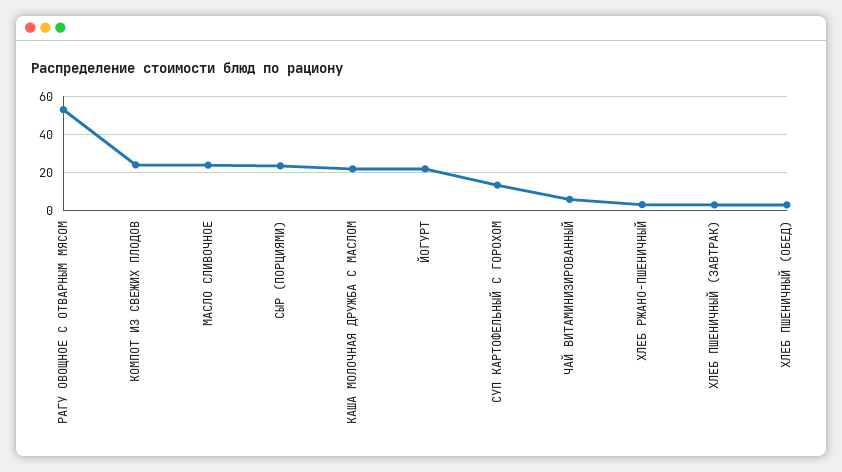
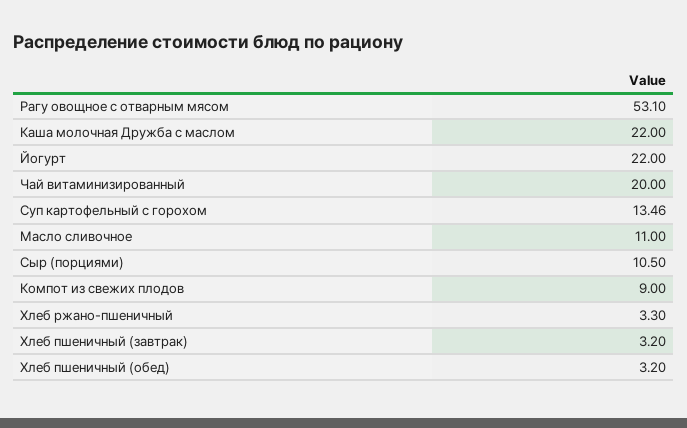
КОМПОТ ИЗ СВЕЖИХ ПЛОДОВ: 25 -> 9
МАСЛО СЛИВОЧНОЕ: 25 -> 11
СЫР (ПОРЦИЯМИ): 25 -> 10.5
ЧАЙ ВИТАМИНИЗИРОВАННЫЙ: 5 -> 20

